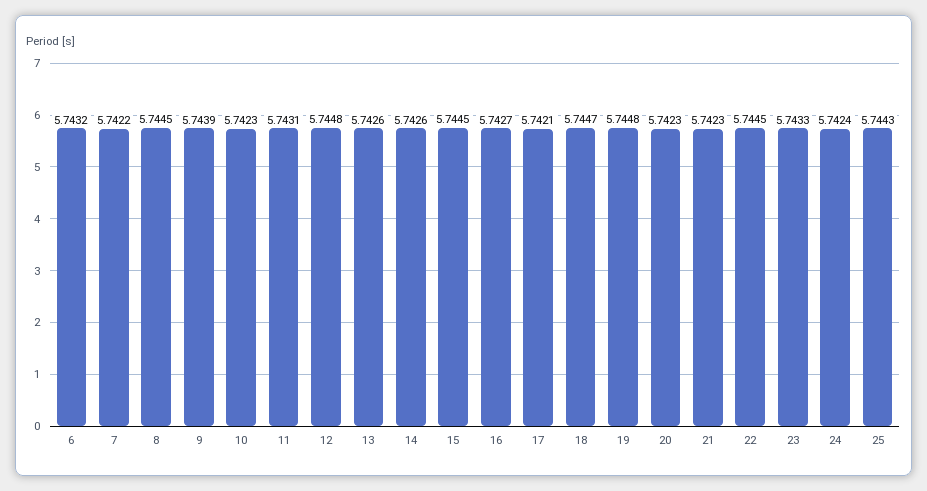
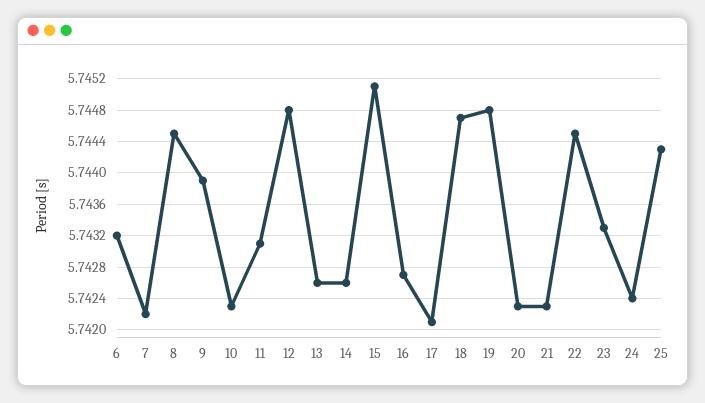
15: 5.7445 -> 5.7451

